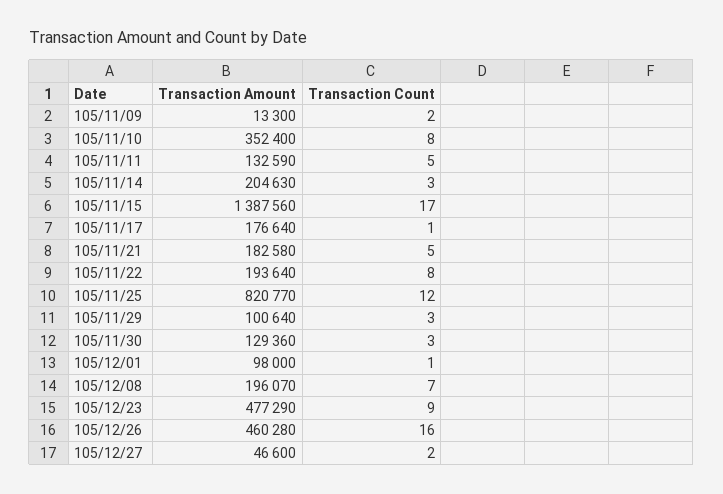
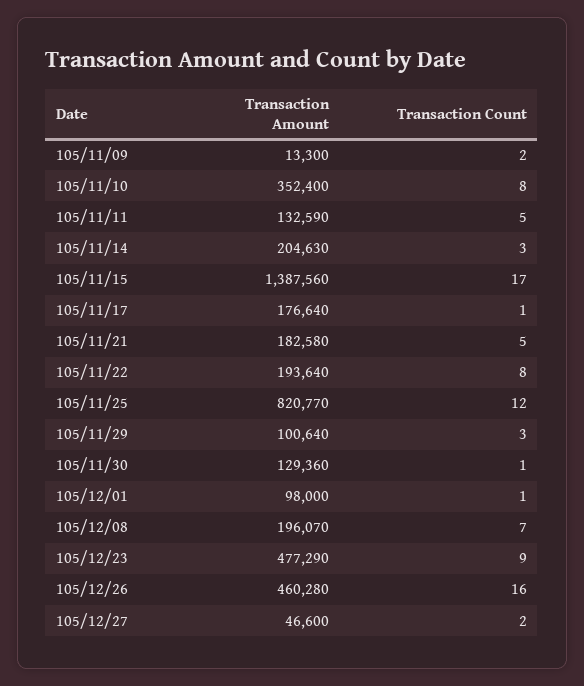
Transaction Count, 105/11/30: 3 -> 1

